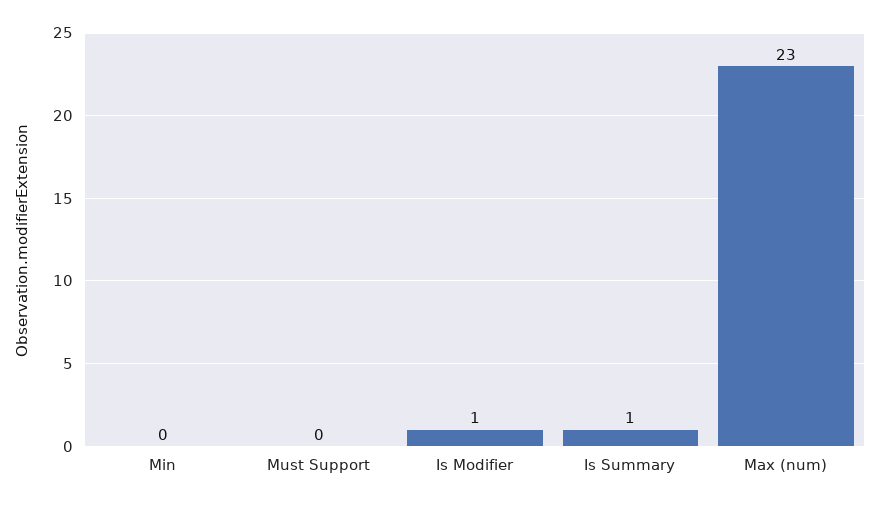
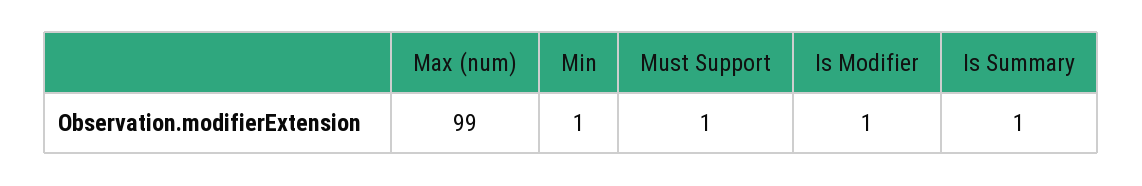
Min: 0 -> 1
Must Support: 0 -> 1
Max (num): 23 -> 99

